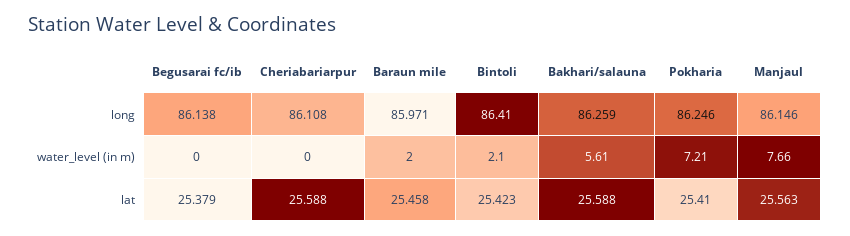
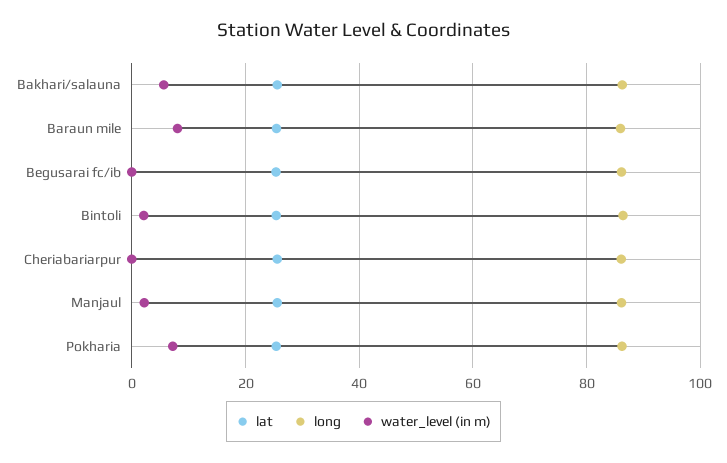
water_level (in m), Baraun mile: 2 -> 8
water_level (in m), Manjaul: 7.66 -> 2

